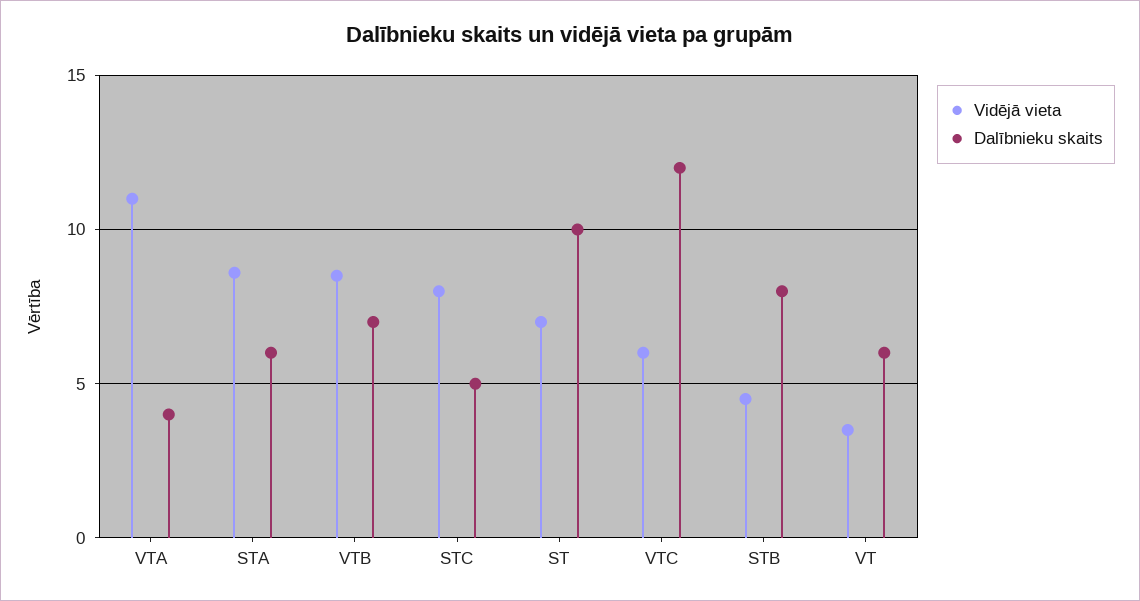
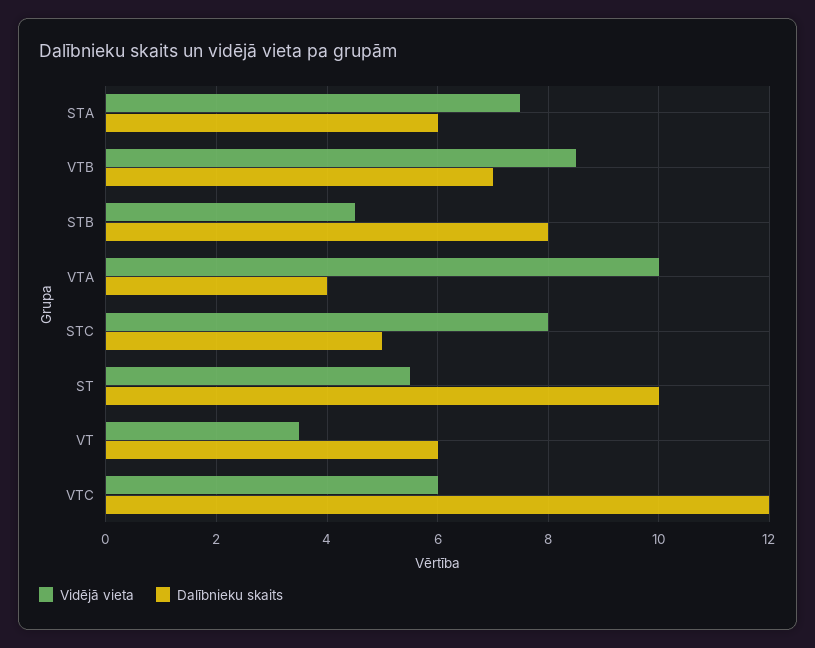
Vidējā vieta, VTA: 11 -> 10
Vidējā vieta, STA: 8.5 -> 7.5
Vidējā vieta, ST: 7 -> 5.5

